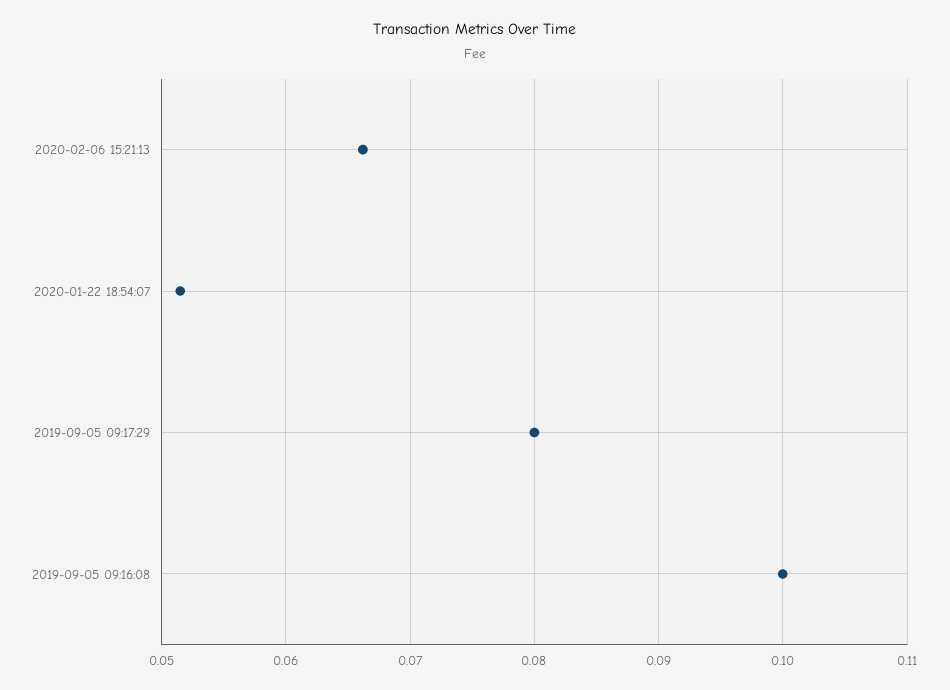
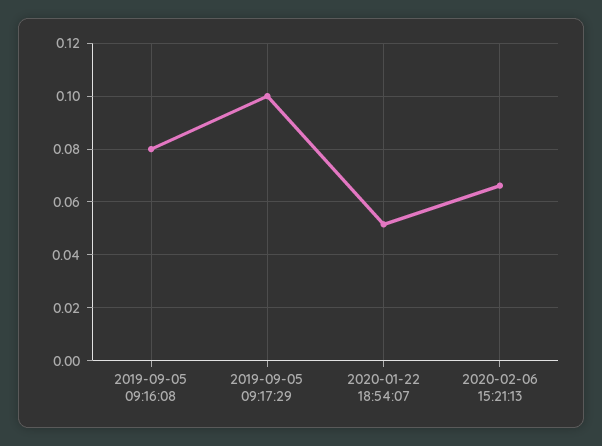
2019-09-05 09:17:29: 0.08 -> 0.1
2019-09-05 09:16:08: 0.1 -> 0.08

